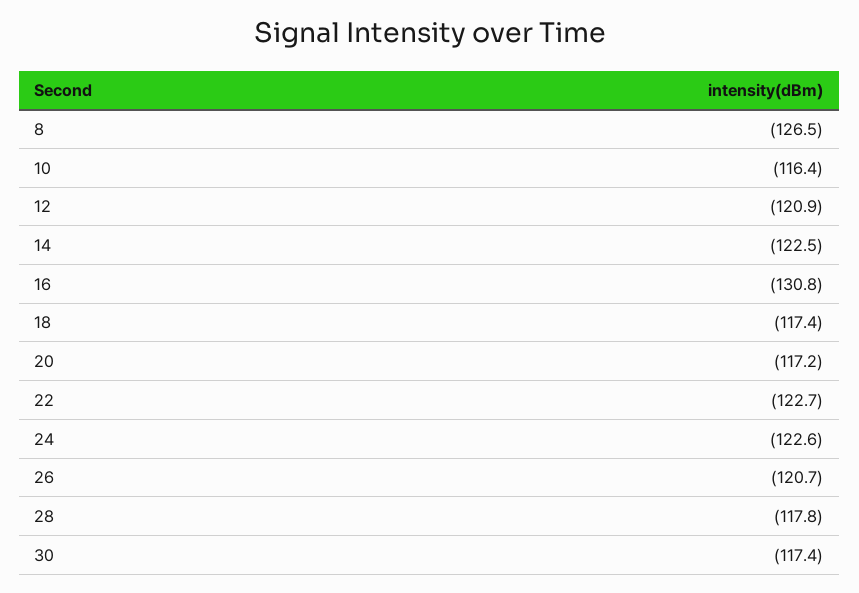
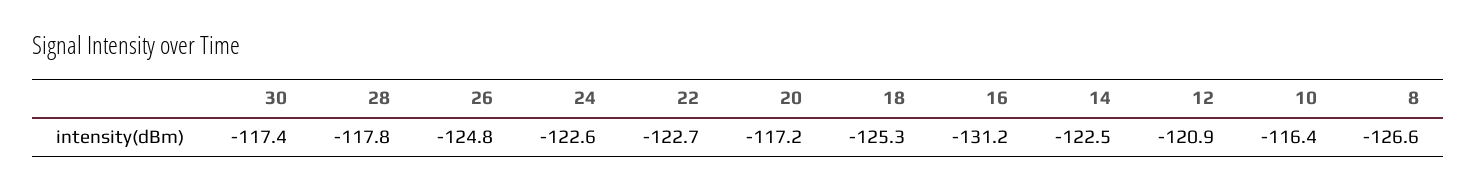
8: -126.5 -> -126.6
16: -130.8 -> -131.2
18: -117.4 -> -125.3
26: -120.7 -> -124.8

